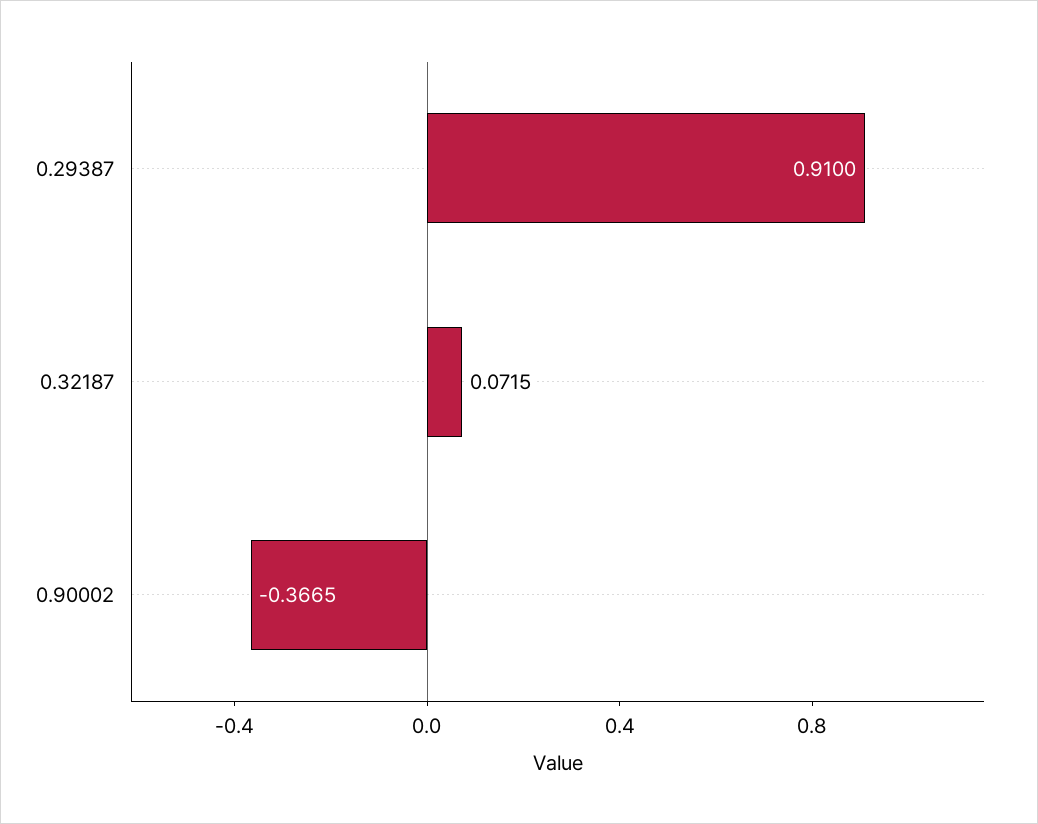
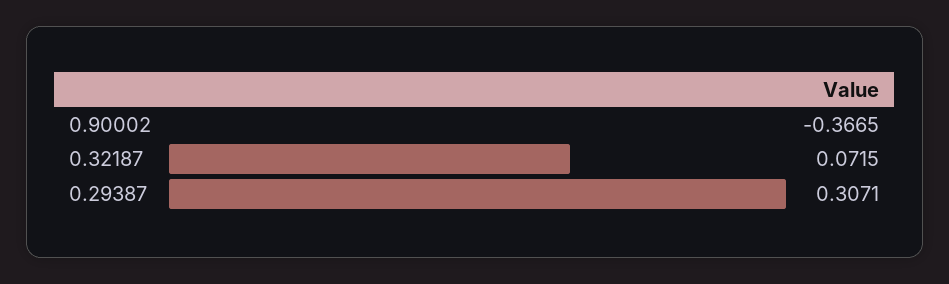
0.29387: 0.91 -> 0.3071

